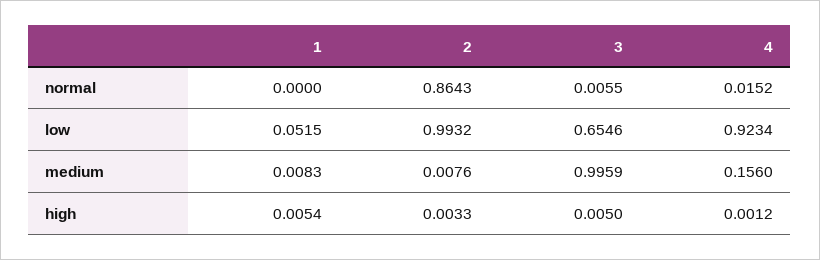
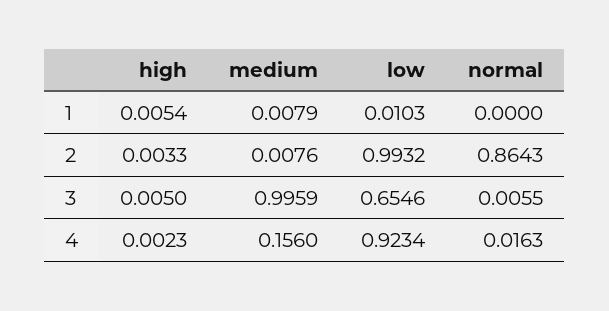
4, normal: 0.0152 -> 0.0163
1, low: 0.0515 -> 0.0103
1, medium: 0.0083 -> 0.0079
4, high: 0.0012 -> 0.0023

